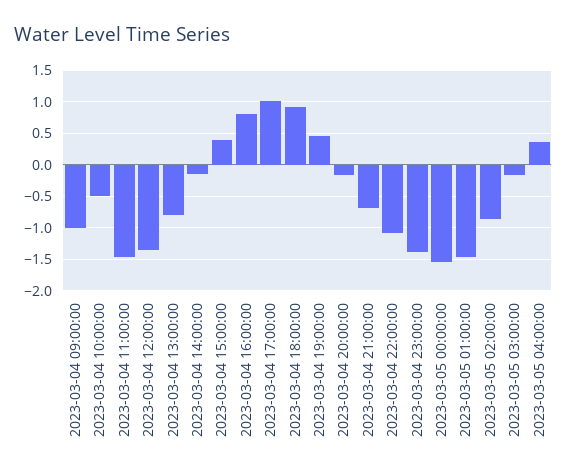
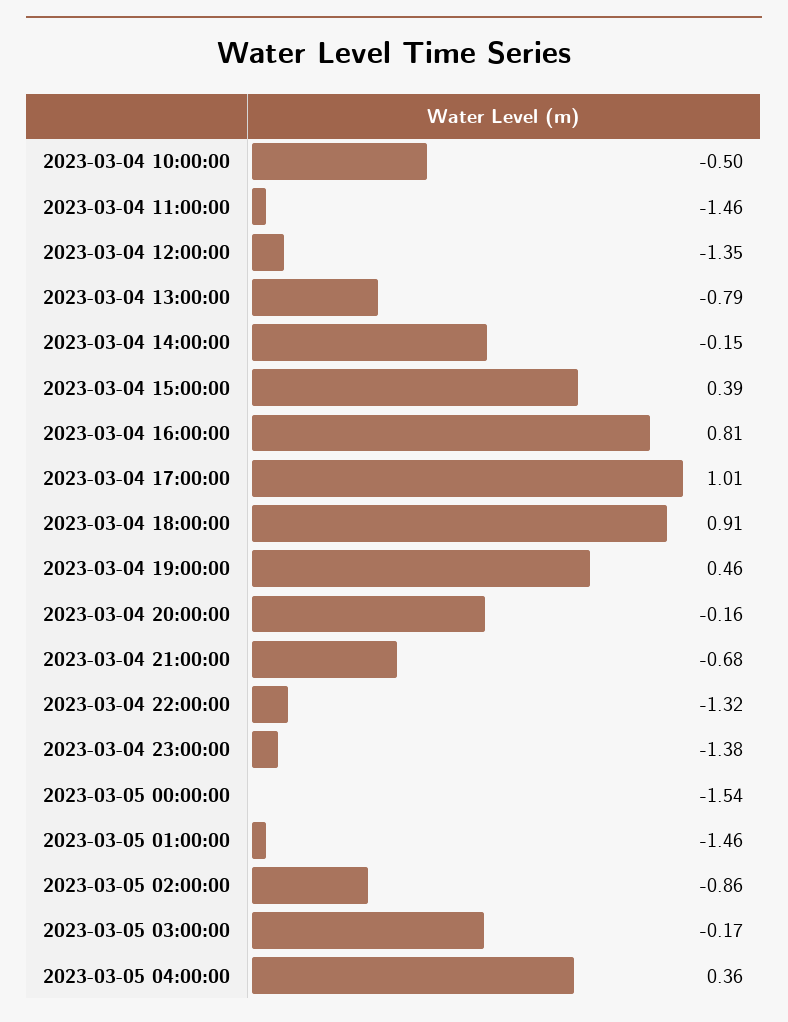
2023-03-04 09:00:00: -1 -> none
2023-03-04 22:00:00: -1.1 -> -1.32

